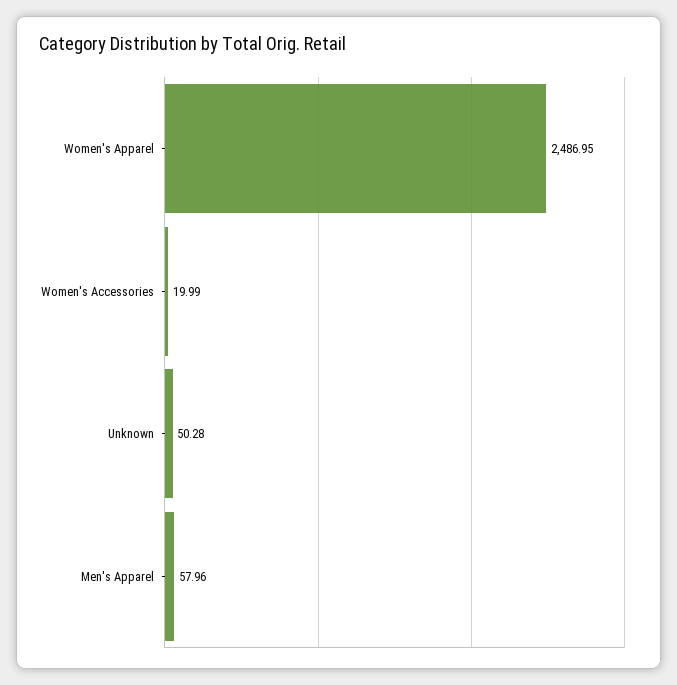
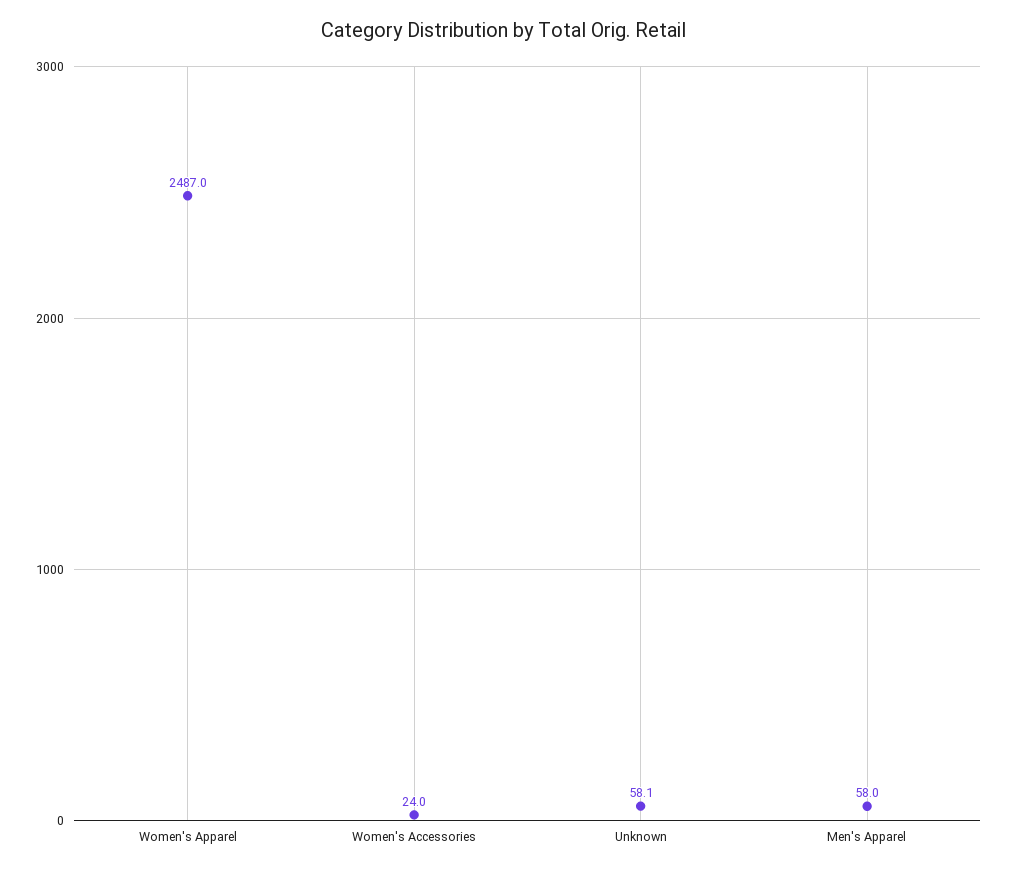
Women's Accessories: 19.99 -> 24
Unknown: 50.28 -> 58.1

